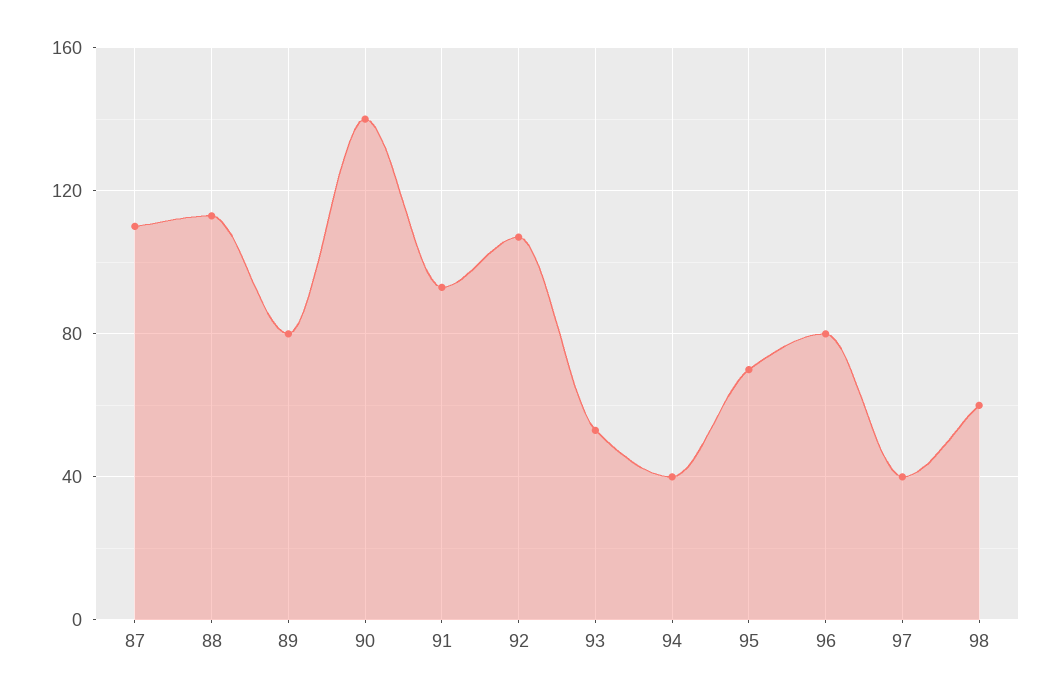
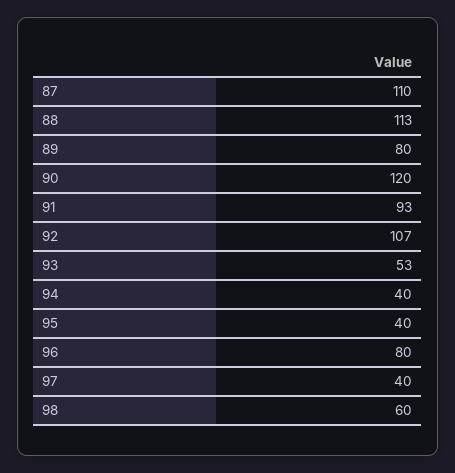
90: 140 -> 120
95: 70 -> 40

